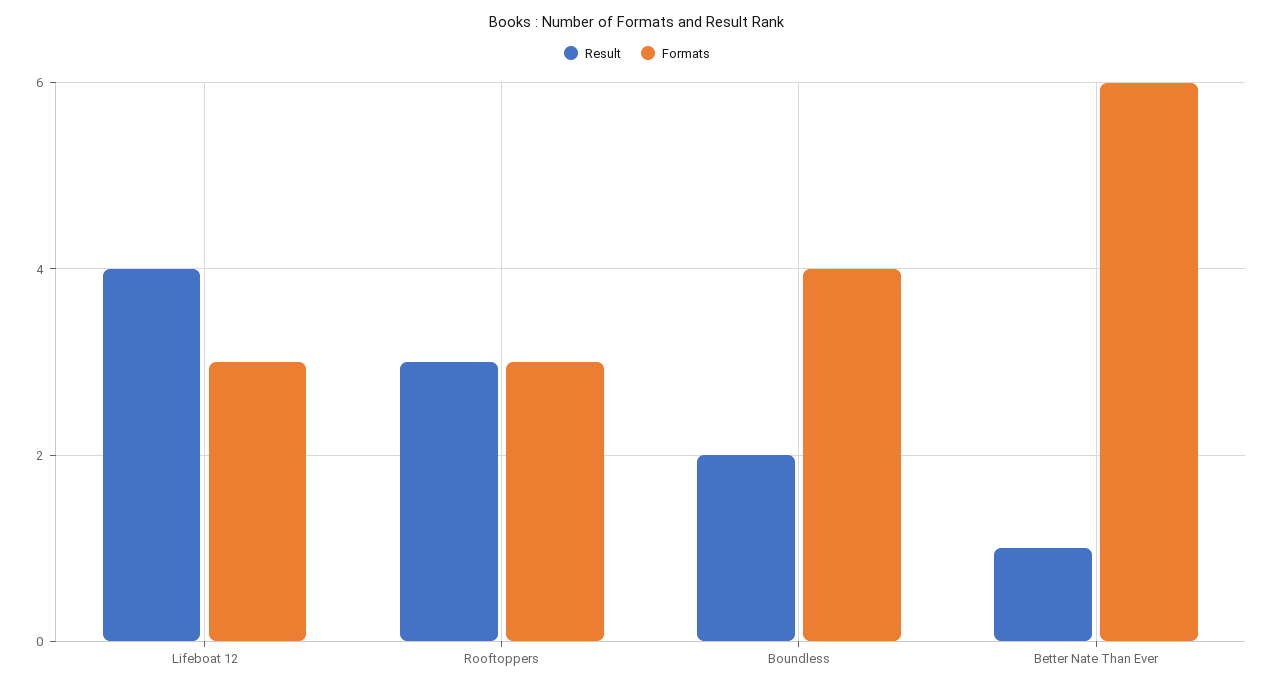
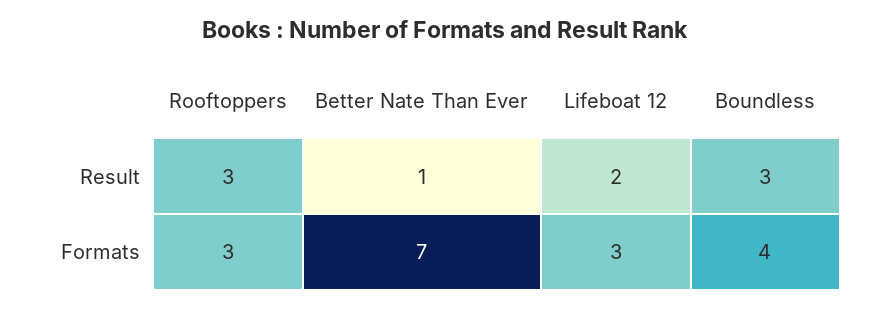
Result, Lifeboat 12: 4 -> 2
Result, Boundless: 2 -> 3
Formats, Better Nate Than Ever: 6 -> 7

